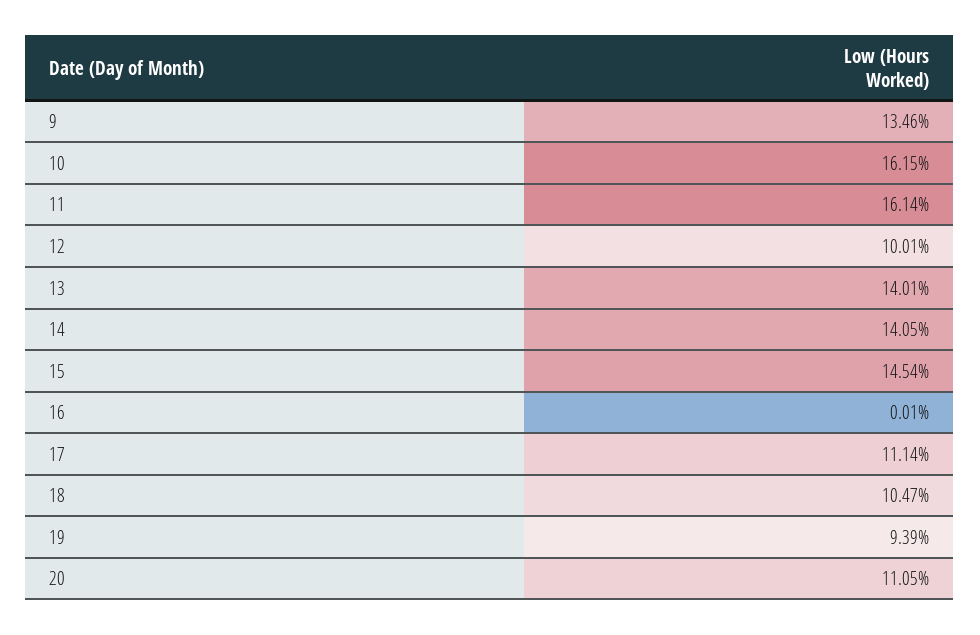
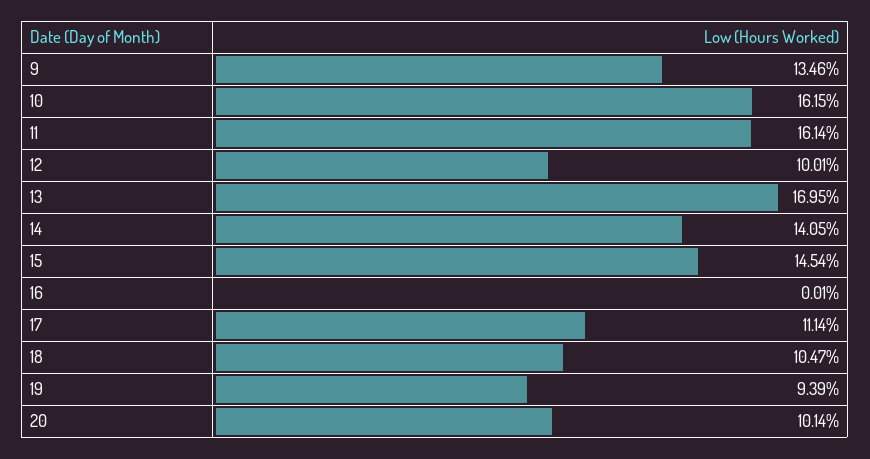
13: 14.01 -> 16.95
20: 11.05 -> 10.14

